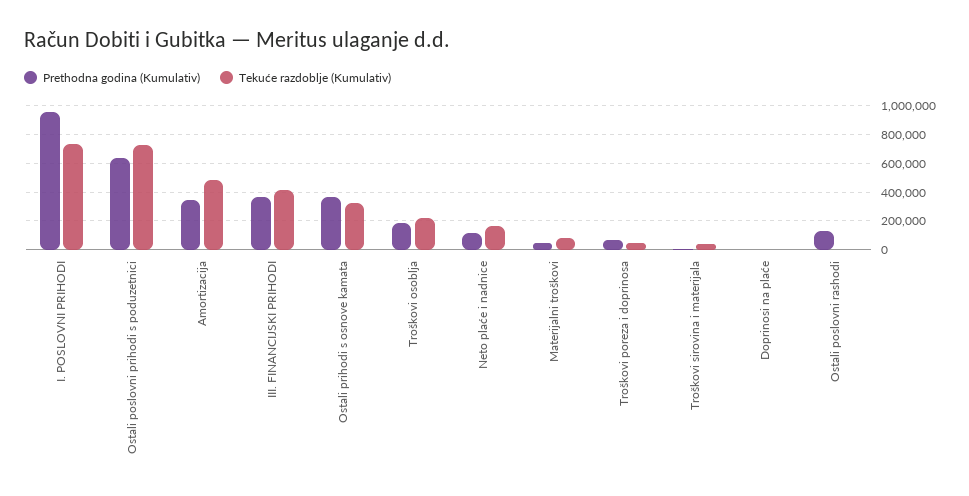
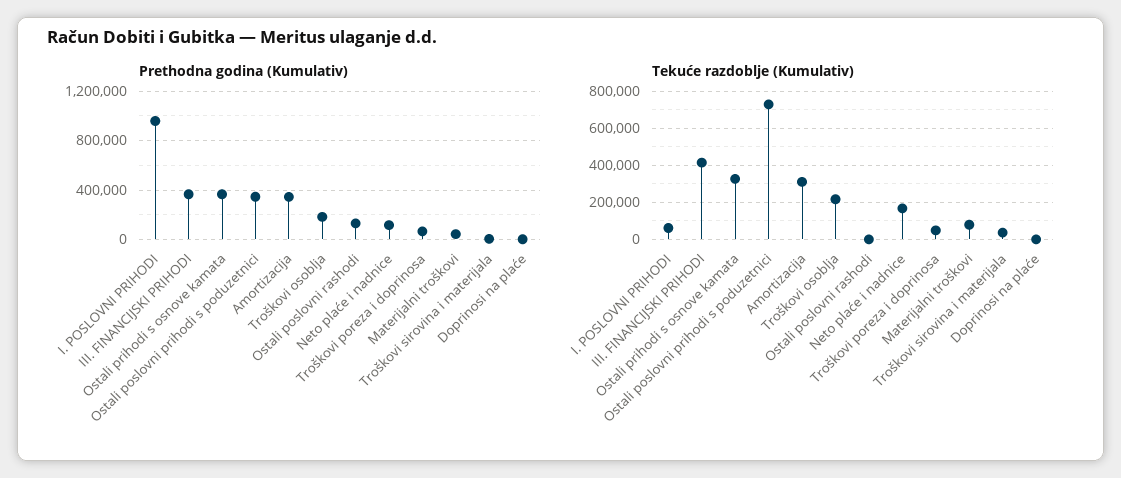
Tekuće razdoblje (Kumulativ), I. POSLOVNI PRIHODI: 750000 -> 50000
Prethodna godina (Kumulativ), Ostali poslovni prihodi s poduzetnici: 650000 -> 350000
Tekuće razdoblje (Kumulativ), Amortizacija: 500000 -> 300000

